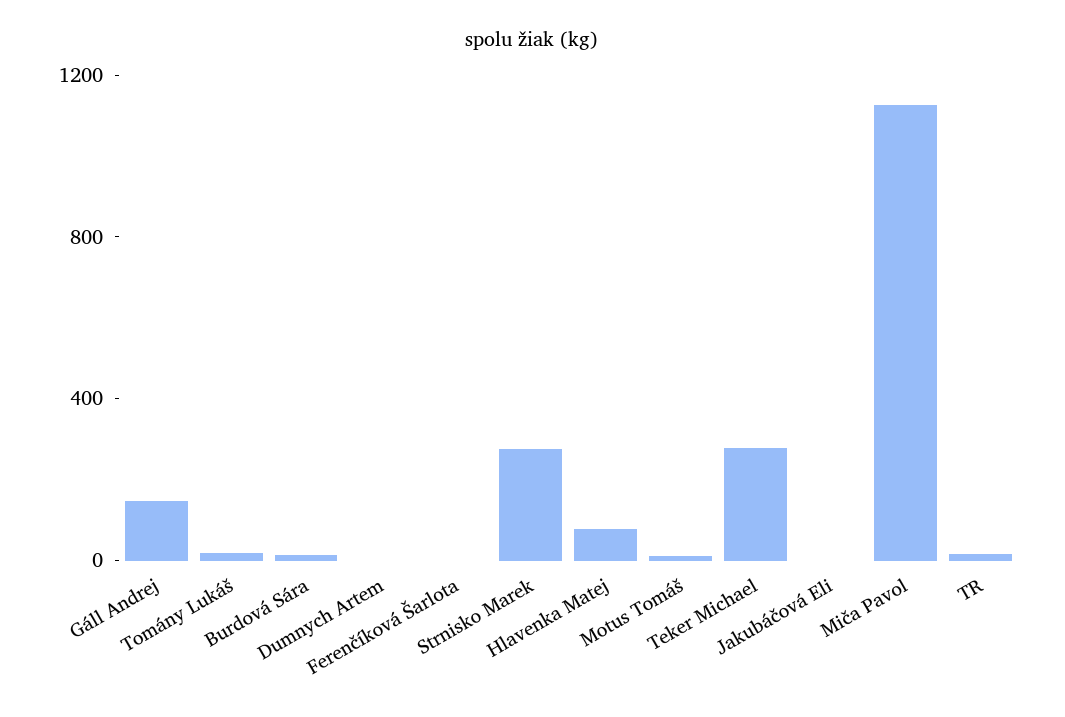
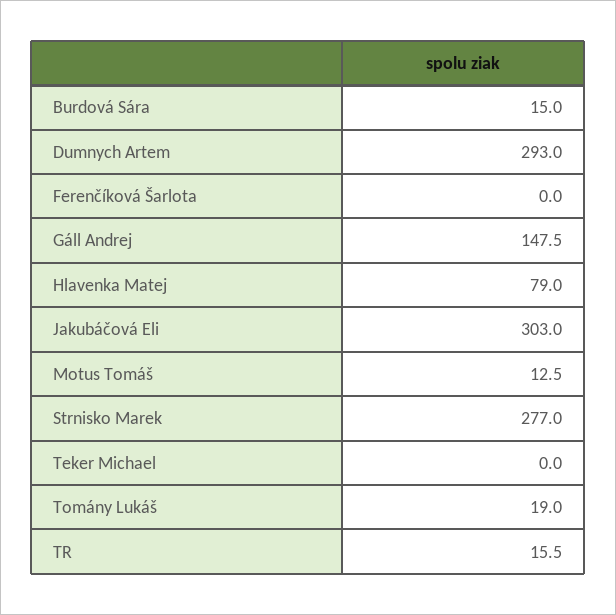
Dumnych Artem: 0 -> 293
Teker Michael: 300 -> 0
Jakubáčová Eli: 0 -> 303
Miča Pavol: 1100 -> none

